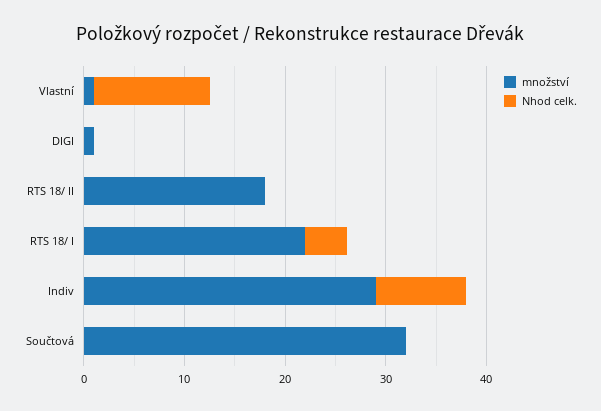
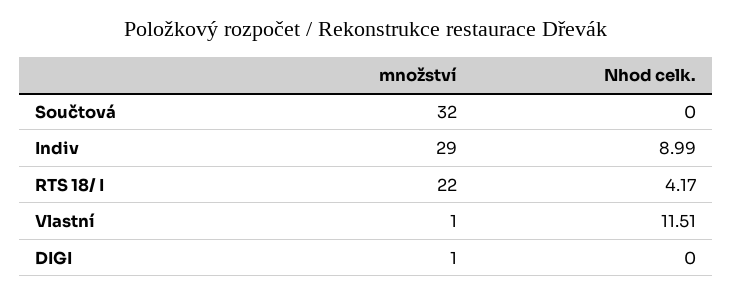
množství, RTS 18/ II: 18 -> none
Nhod celk., RTS 18/ II: 0 -> none

